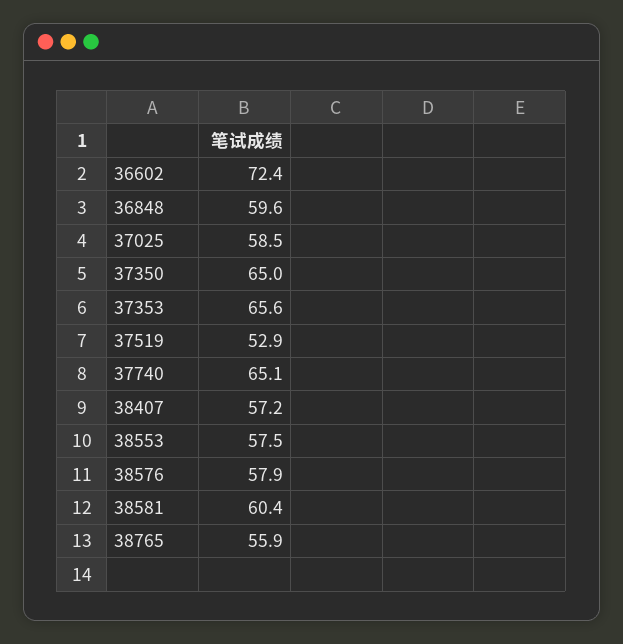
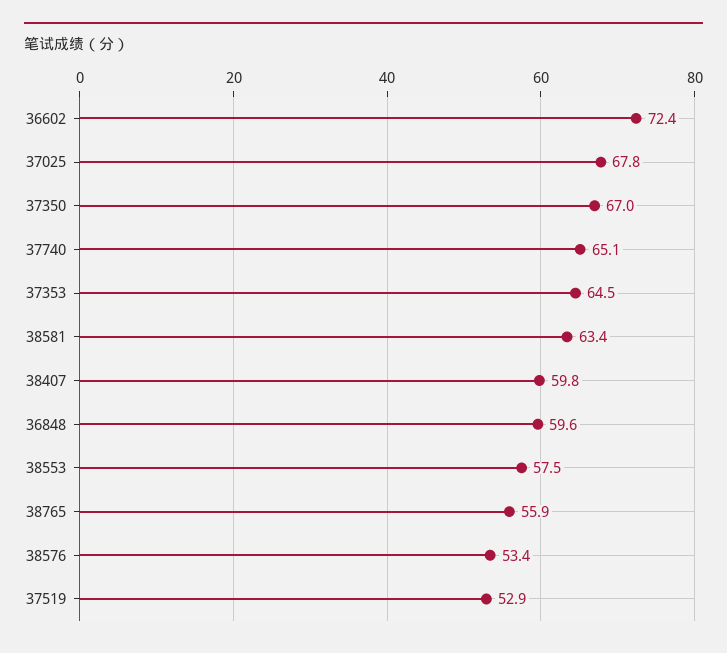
37025: 58.5 -> 67.8
37350: 65 -> 67
37353: 65.6 -> 64.5
38407: 57.2 -> 59.8
38576: 57.9 -> 53.4
38581: 60.4 -> 63.4

